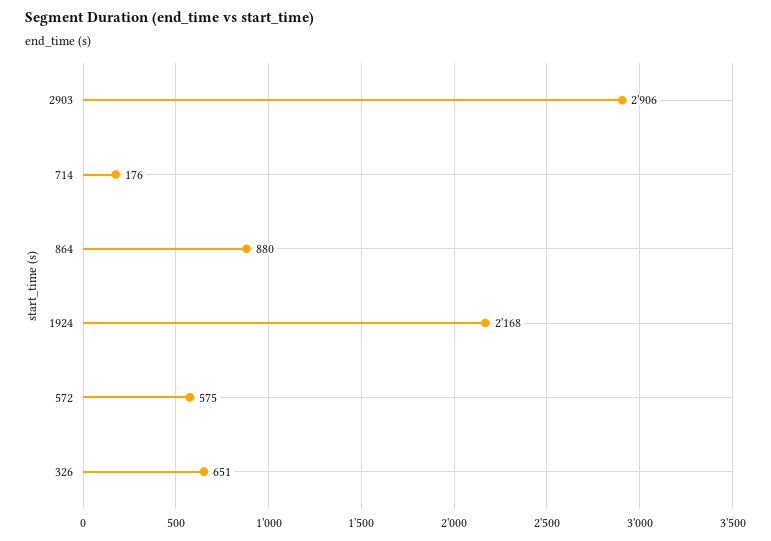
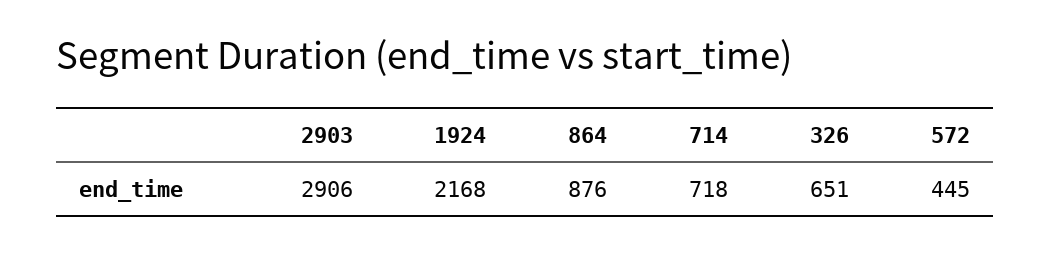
714: 176 -> 718
864: 880 -> 876
572: 575 -> 445

